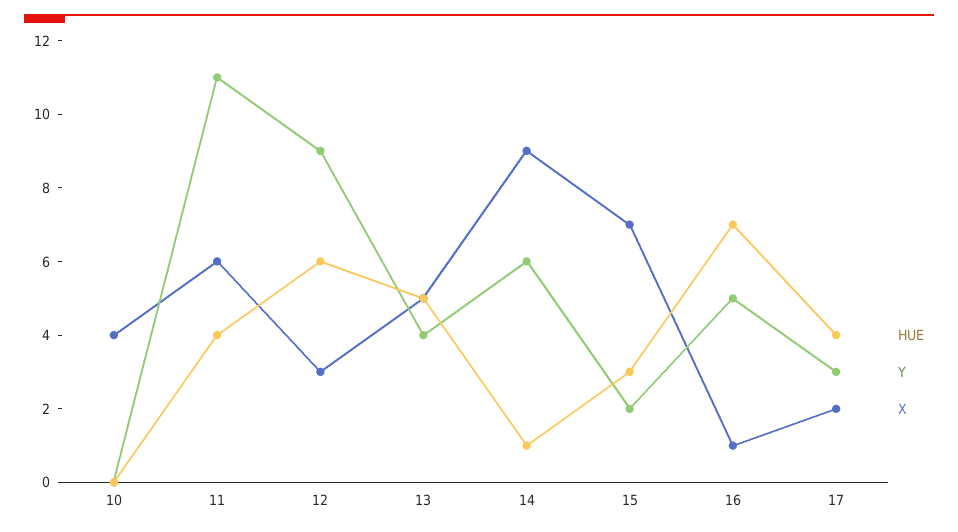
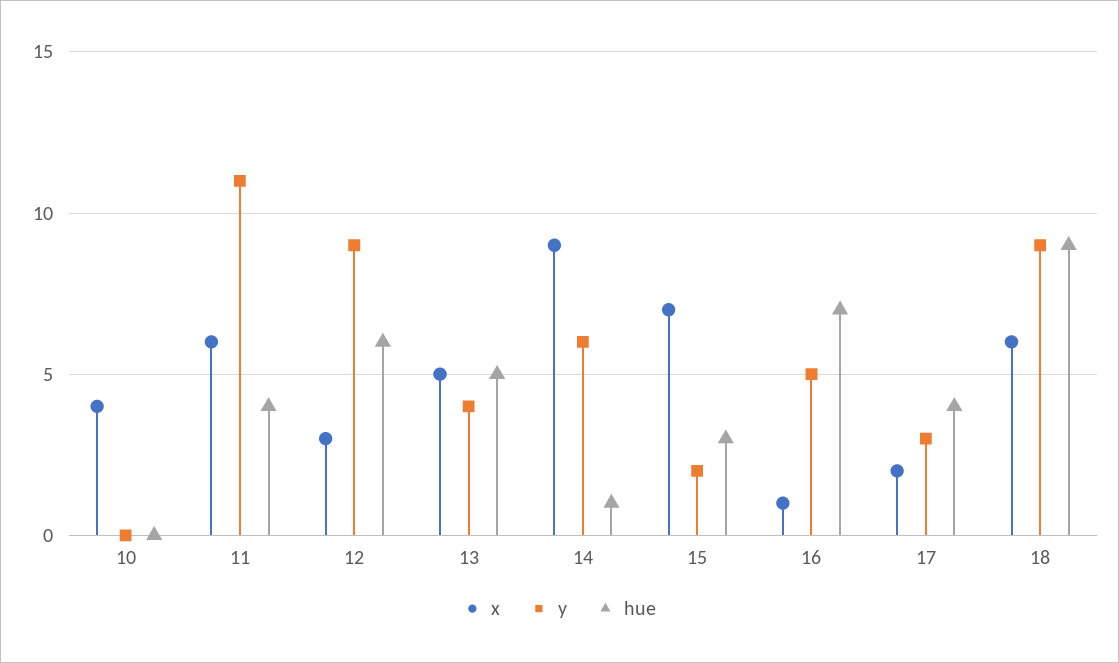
X, 18: none -> 6
Y, 18: none -> 9
HUE, 18: none -> 9

